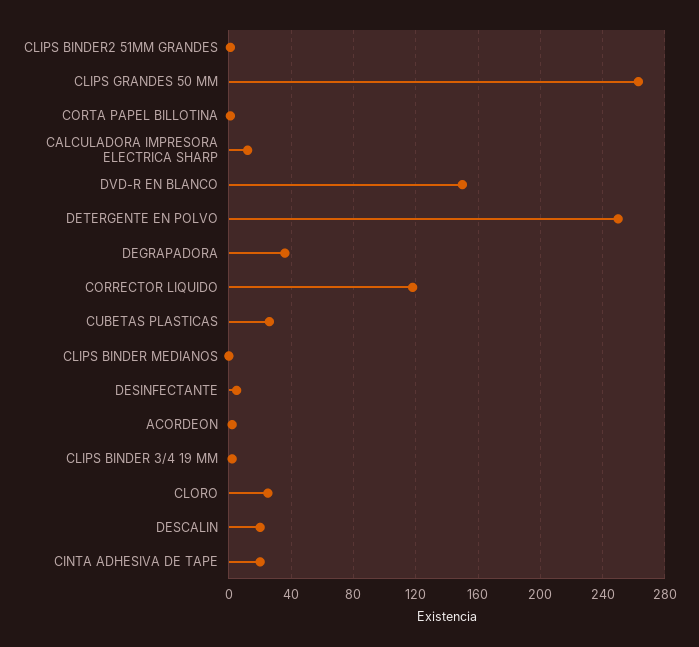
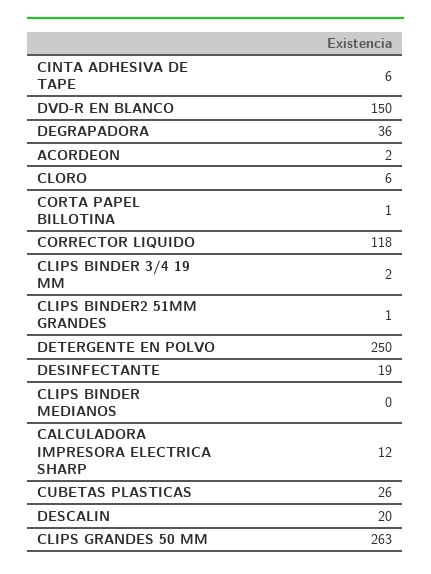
DESINFECTANTE: 5 -> 19
CLORO: 25 -> 6
CINTA ADHESIVA DE TAPE: 20 -> 6

